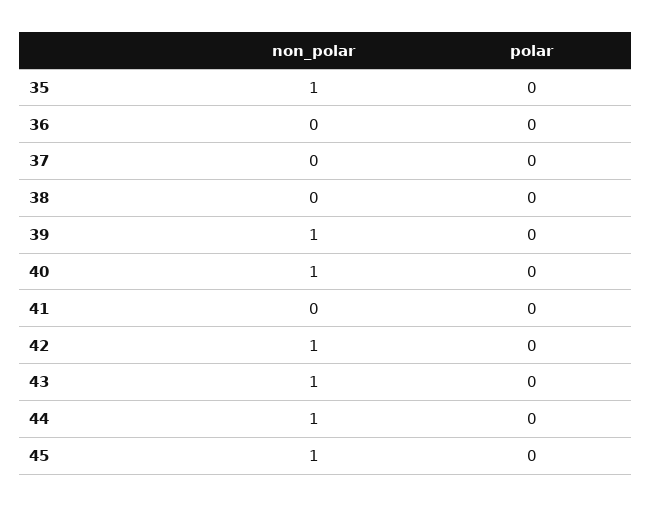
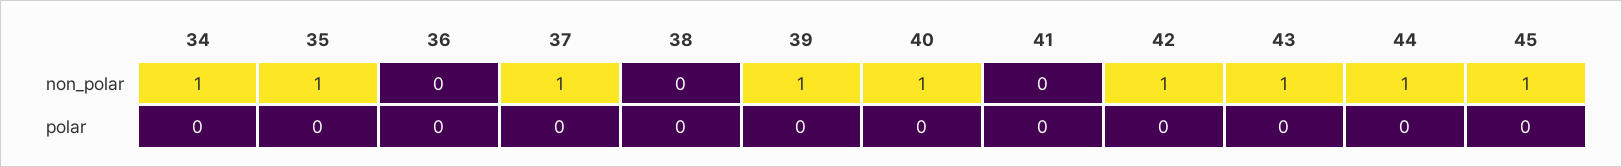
non_polar, 37: 0 -> 1
non_polar, 34: none -> 1
polar, 34: none -> 0

